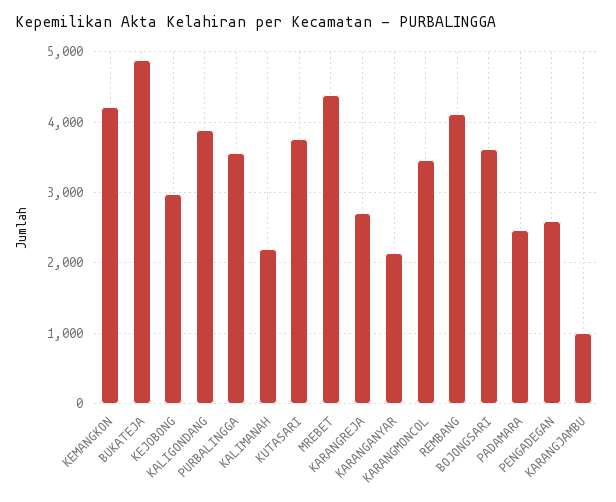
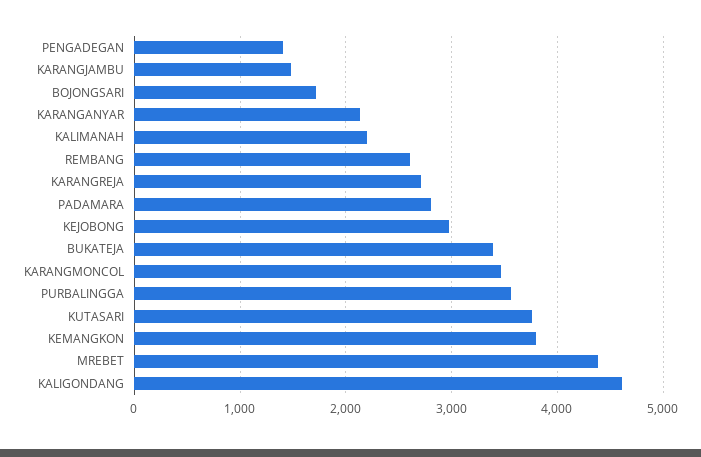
KEMANGKON: 4200 -> 3800
BUKATEJA: 4900 -> 3400
KALIGONDANG: 3900 -> 4600
REMBANG: 4100 -> 2600
BOJONGSARI: 3600 -> 1700
PADAMARA: 2500 -> 2800
PENGADEGAN: 2600 -> 1400
KARANGJAMBU: 1000 -> 1500

